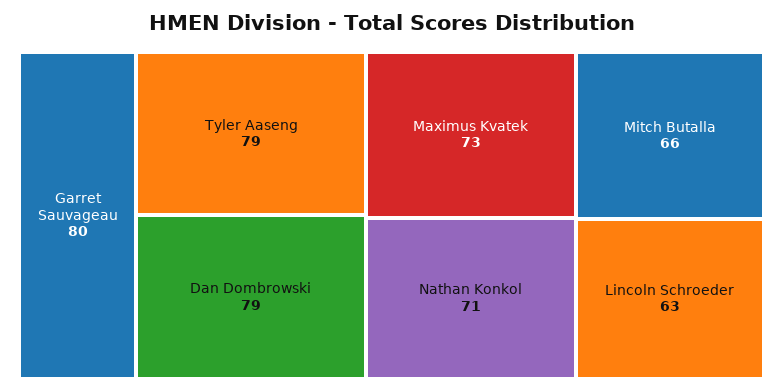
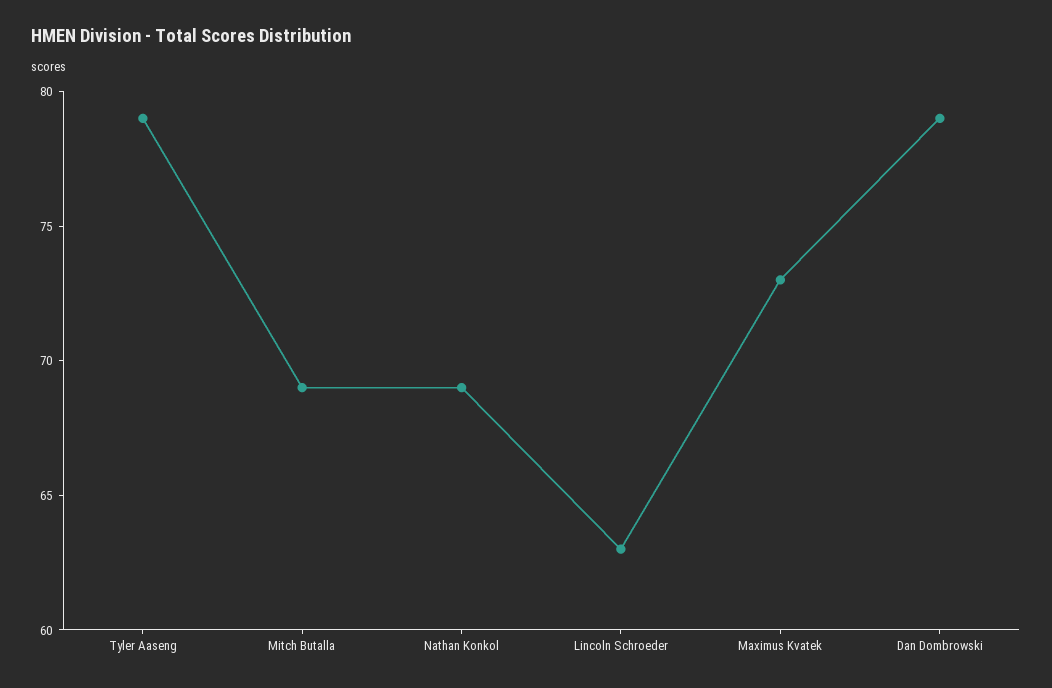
Garret Sauvageau: 80 -> none
Nathan Konkol: 71 -> 69
Mitch Butalla: 66 -> 69

